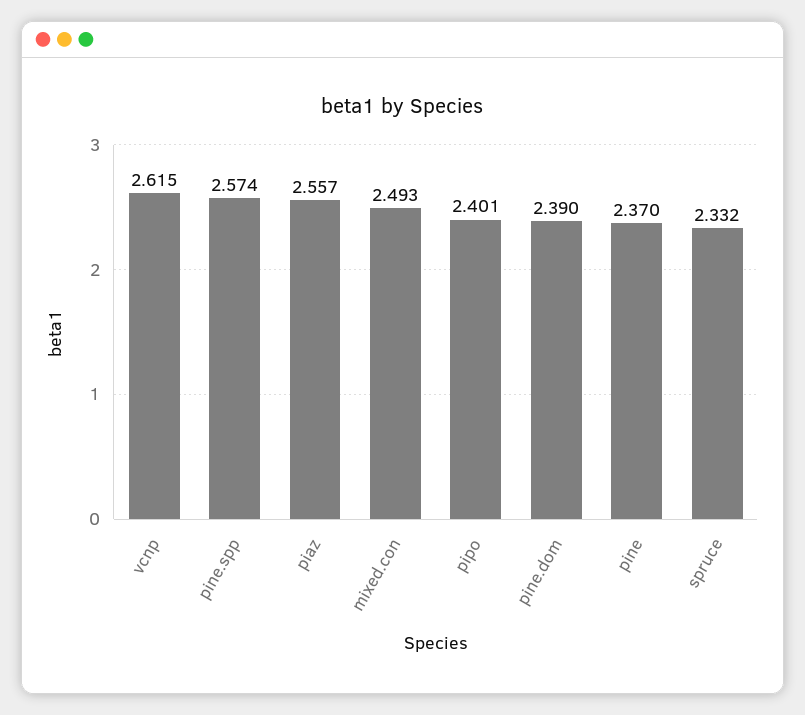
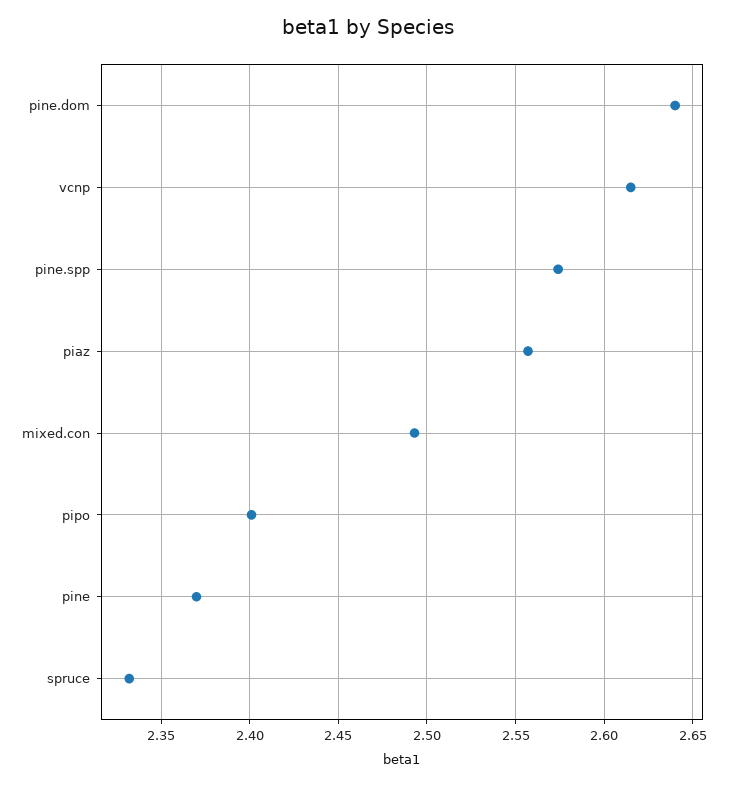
pine.dom: 2.39 -> 2.64

